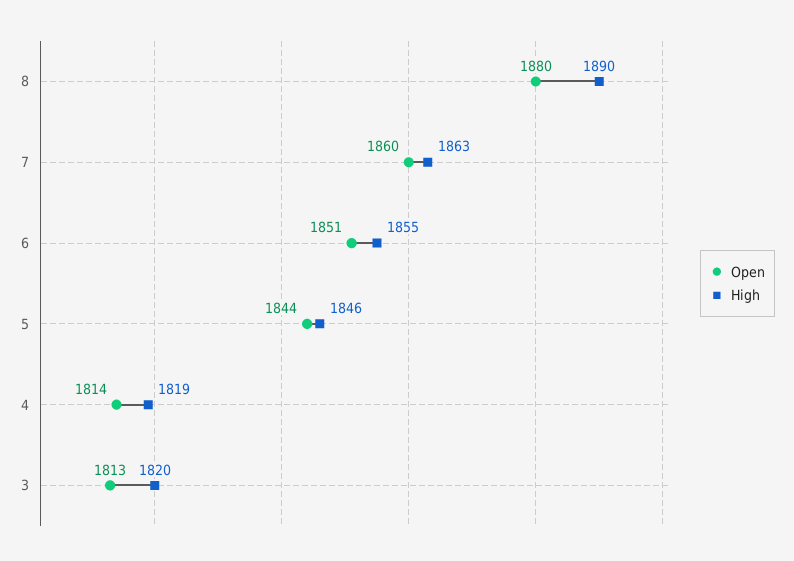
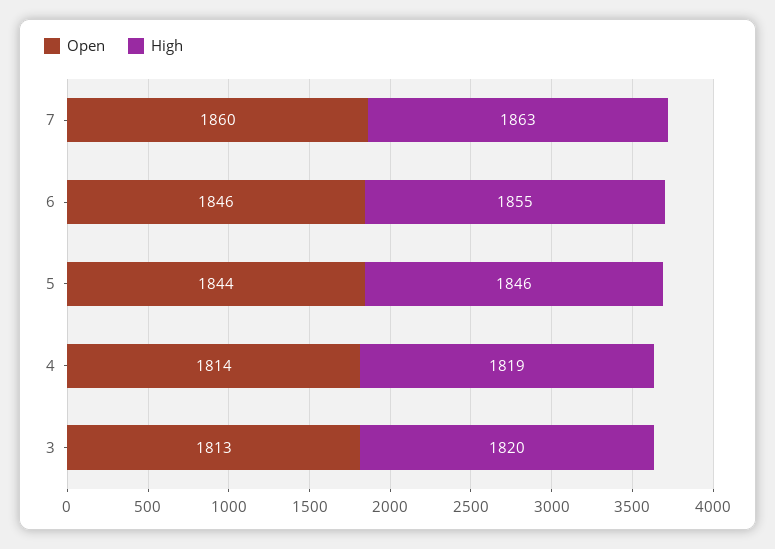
Open, 8: 1880 -> none
High, 8: 1890 -> none
Open, 6: 1851 -> 1846

